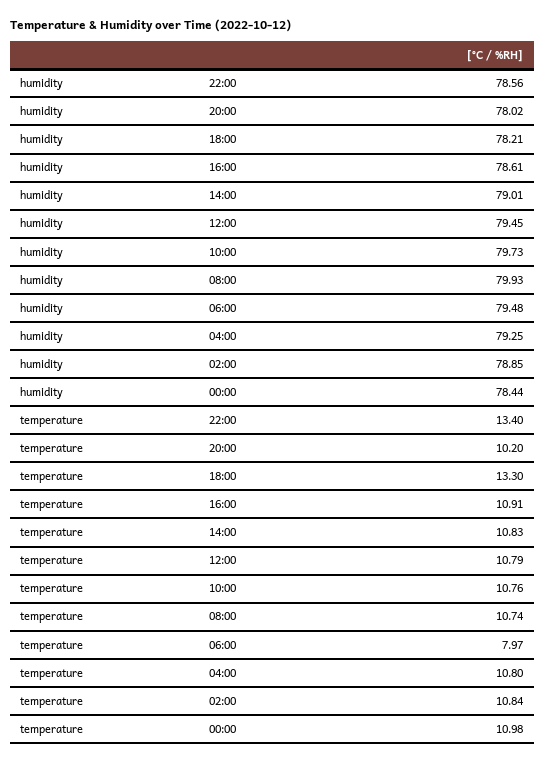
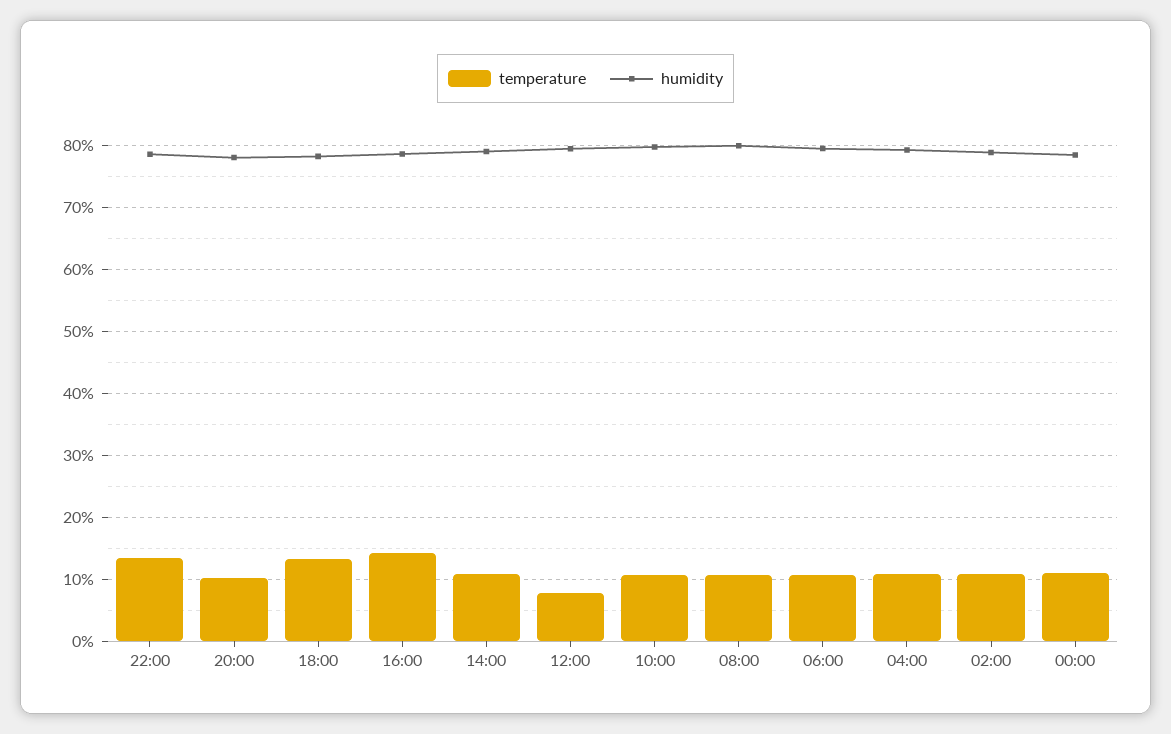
temperature, 16:00: 10.91 -> 14
temperature, 12:00: 10.79 -> 8
temperature, 06:00: 7.97 -> 11

